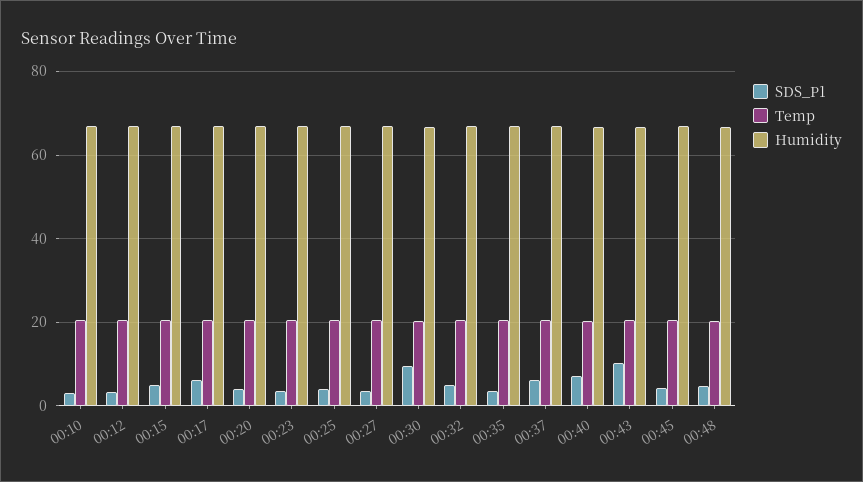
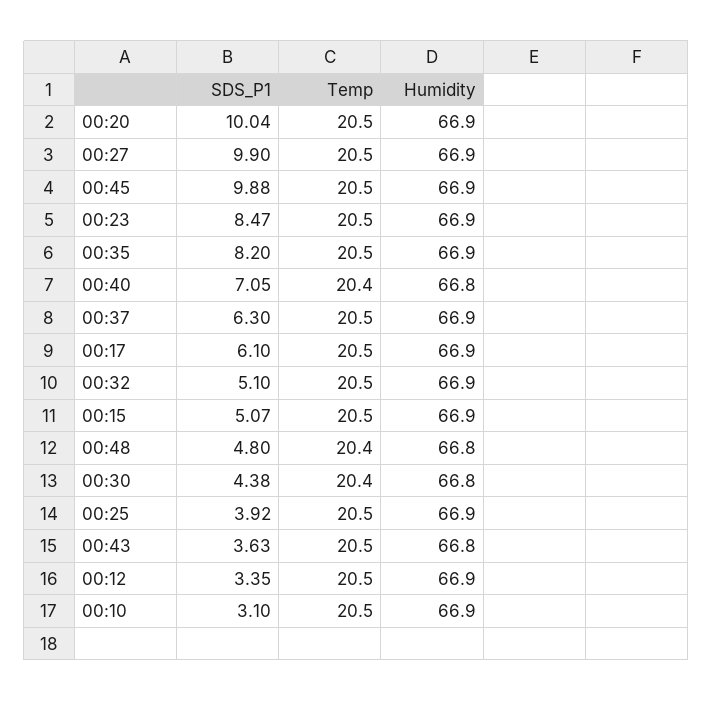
SDS_P1, 00:20: 4 -> 10.04
SDS_P1, 00:23: 4 -> 8.47
SDS_P1, 00:27: 4 -> 9.9
SDS_P1, 00:30: 10 -> 4.38
SDS_P1, 00:35: 4 -> 8.2
SDS_P1, 00:43: 10 -> 3.63
SDS_P1, 00:45: 4 -> 9.88

